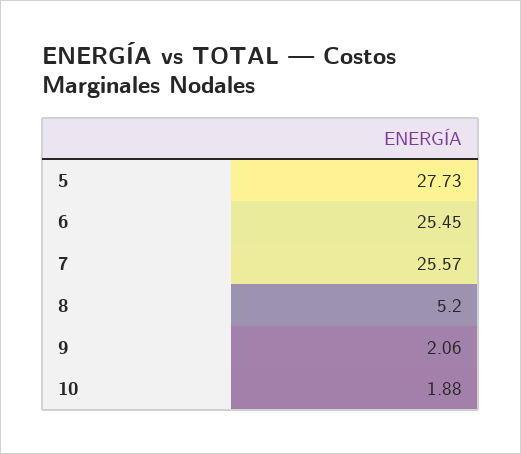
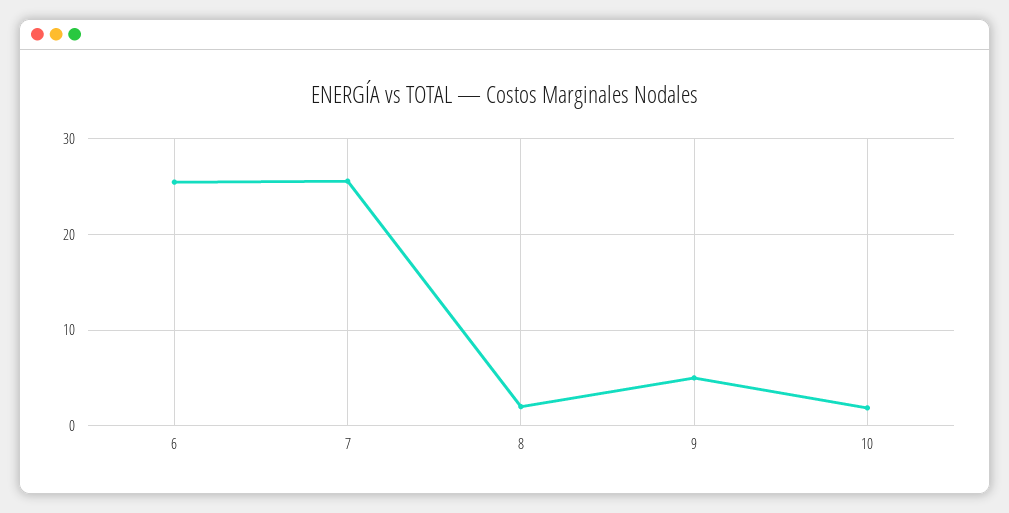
5: 27.73 -> none
8: 5.2 -> 2
9: 2.06 -> 5

